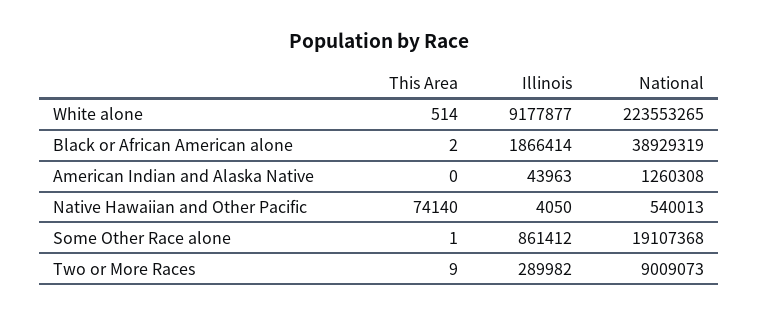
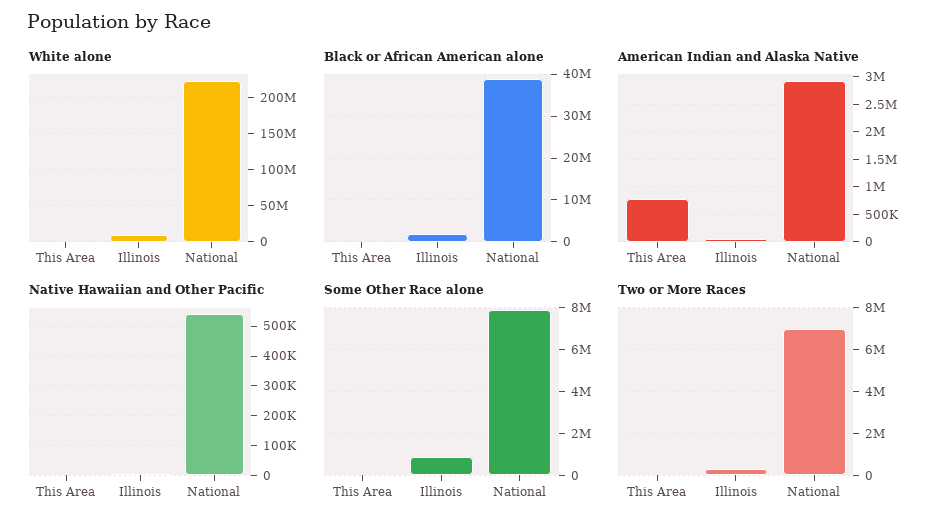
American Indian and Alaska Native, This Area: 0 -> 750000
American Indian and Alaska Native, National: 1260308 -> 3000000
Native Hawaiian and Other Pacific, This Area: 74140 -> 0
Some Other Race alone, National: 19107368 -> 8000000
Two or More Races, National: 9009073 -> 7000000

